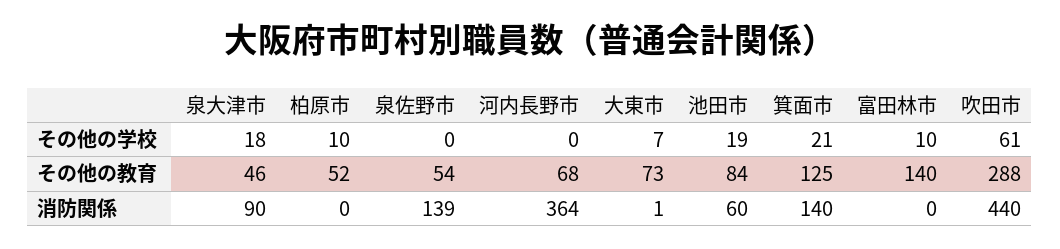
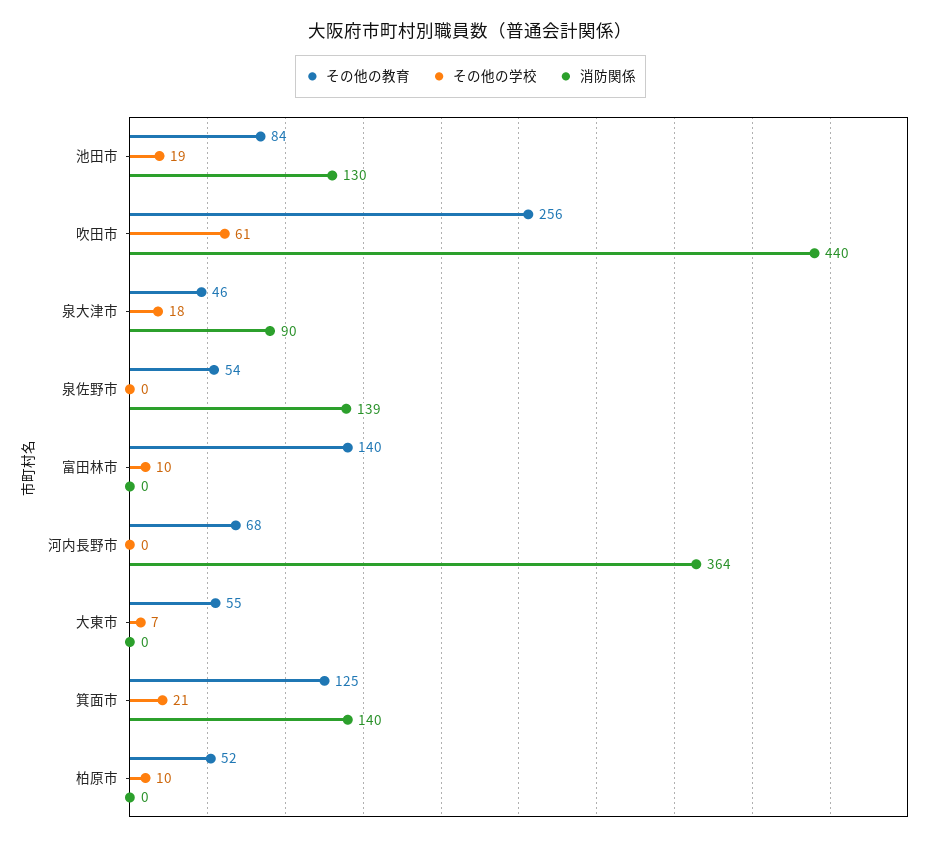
その他の教育, 大東市: 73 -> 55
その他の教育, 吹田市: 288 -> 256
消防関係, 大東市: 1 -> 0
消防関係, 池田市: 60 -> 130

